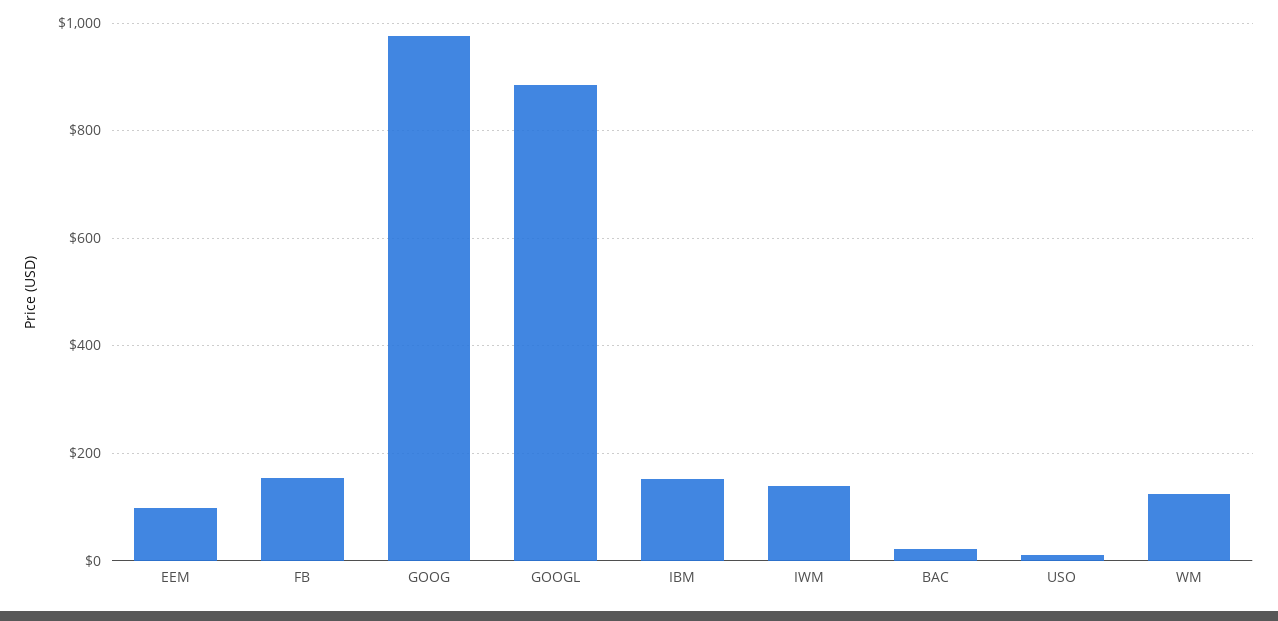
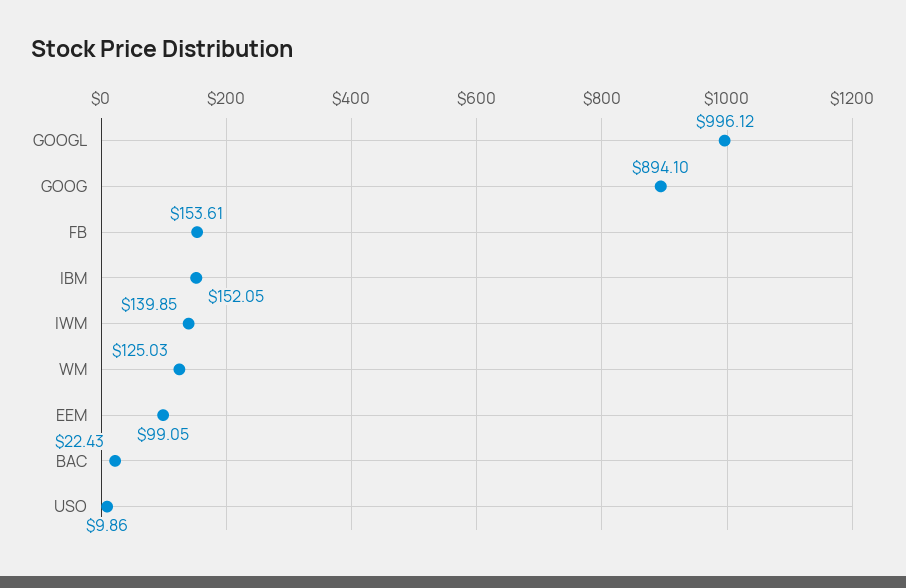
GOOG: 980 -> 894.1
GOOGL: 880 -> 996.12

